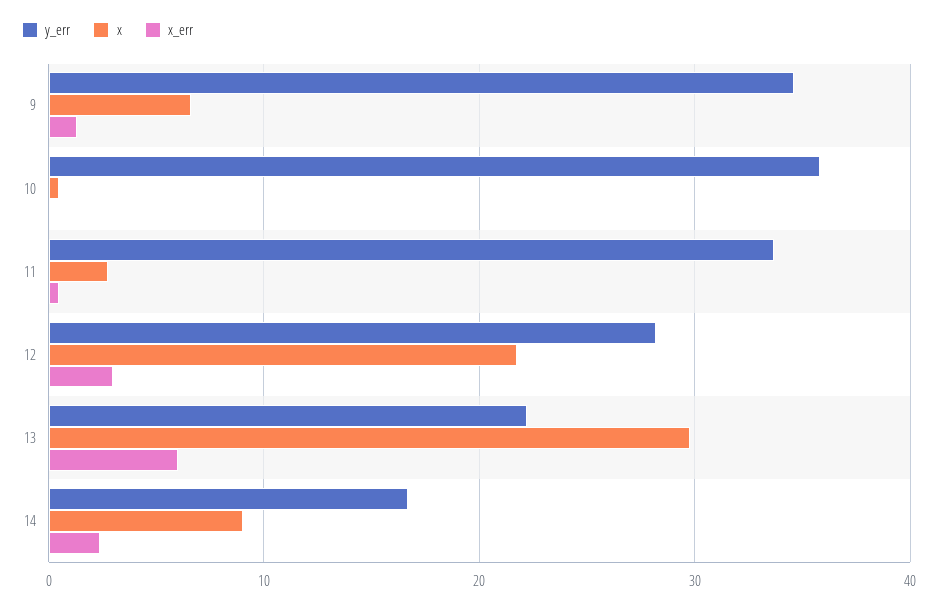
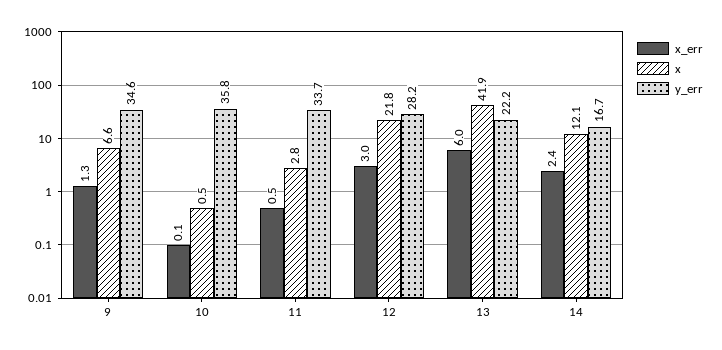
x, 13: 30 -> 41.9
x, 14: 9 -> 12.1

